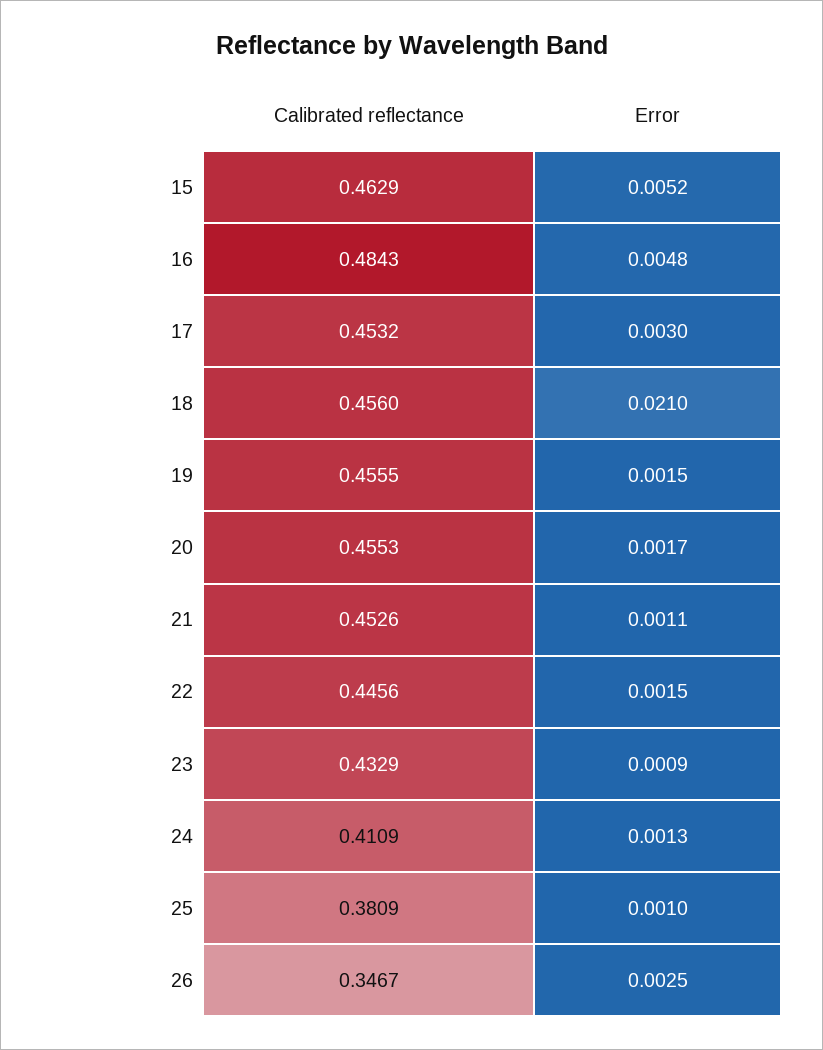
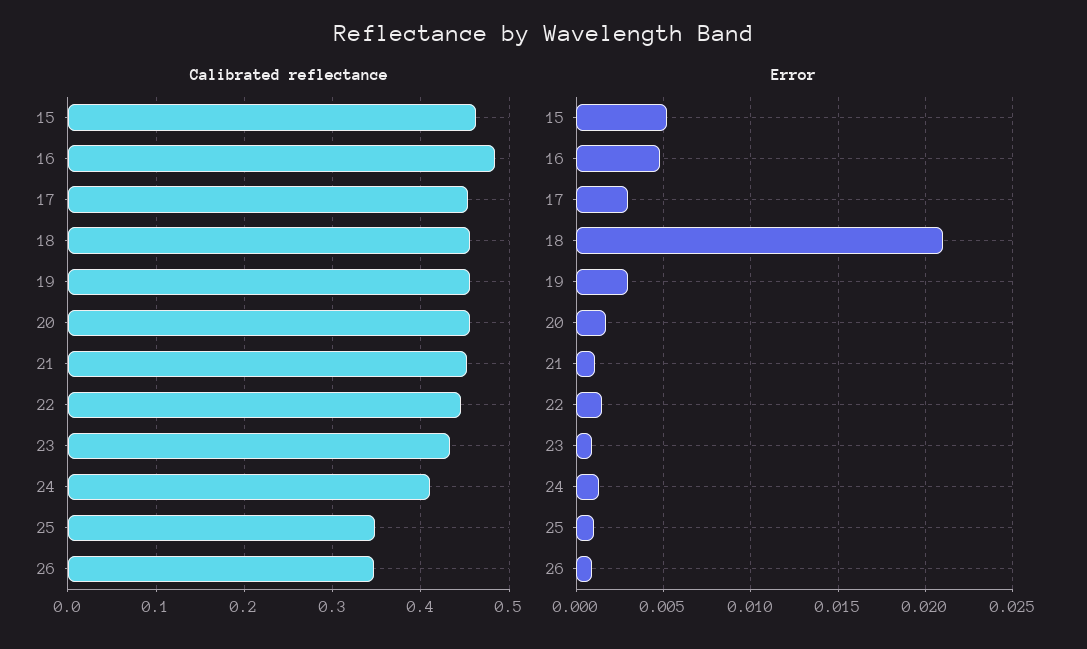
Error, 19: 0.0015 -> 0.003
Calibrated reflectance, 25: 0.3809 -> 0.35
Error, 26: 0.0025 -> 0.001

